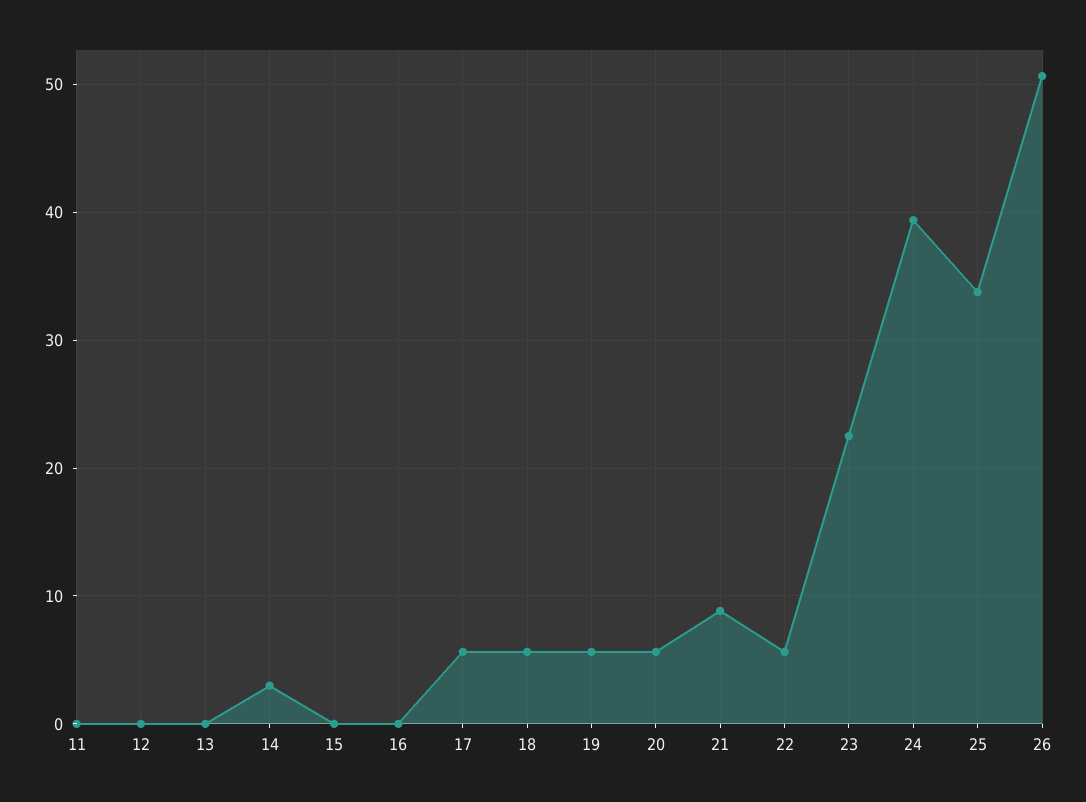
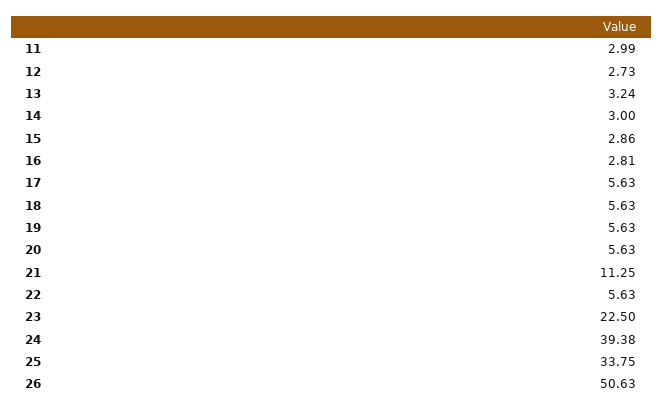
11: 0 -> 2.99
12: 0 -> 2.73
13: 0 -> 3.24
15: 0 -> 2.86
16: 0 -> 2.81
21: 9 -> 11.25

